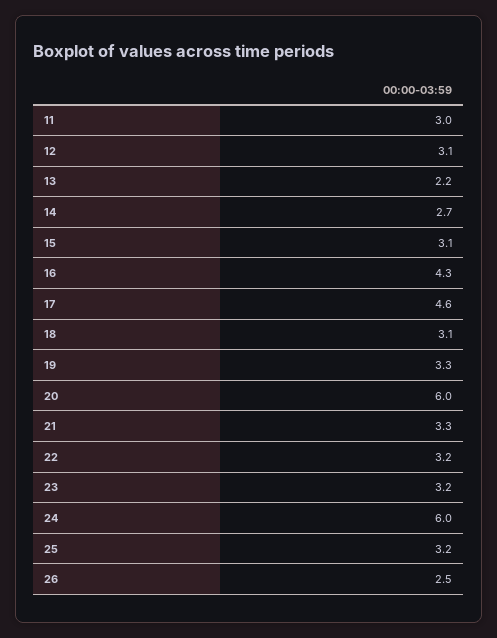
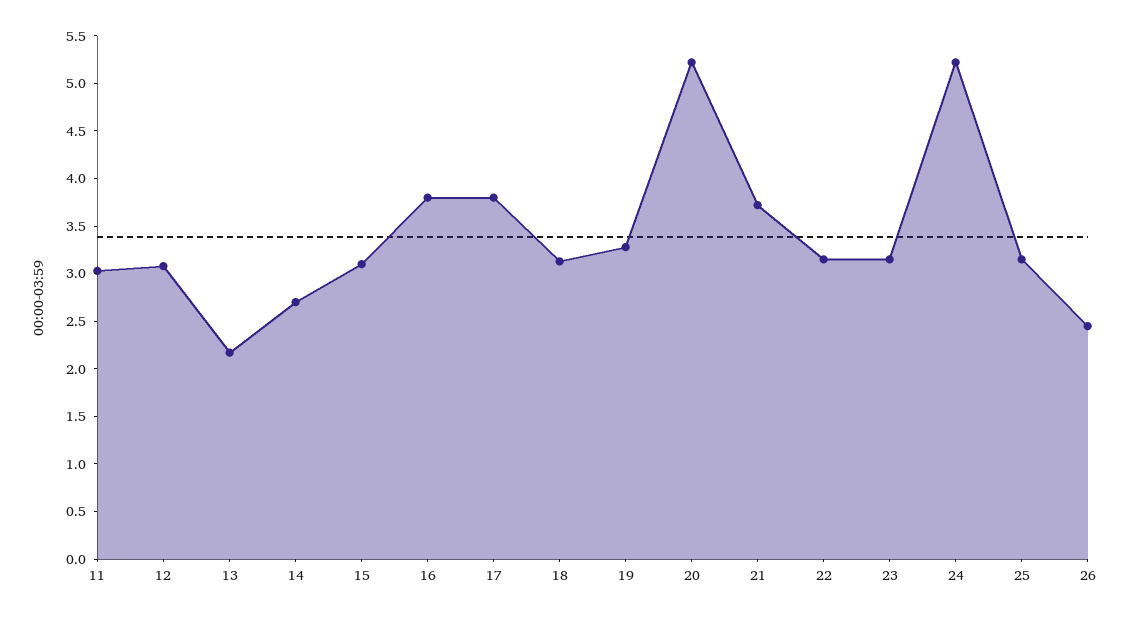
16: 4.3 -> 3.8
17: 4.6 -> 3.8
20: 6 -> 5.2
21: 3.3 -> 3.7
24: 6 -> 5.2

